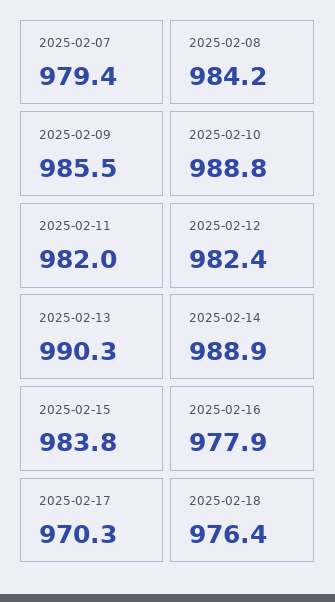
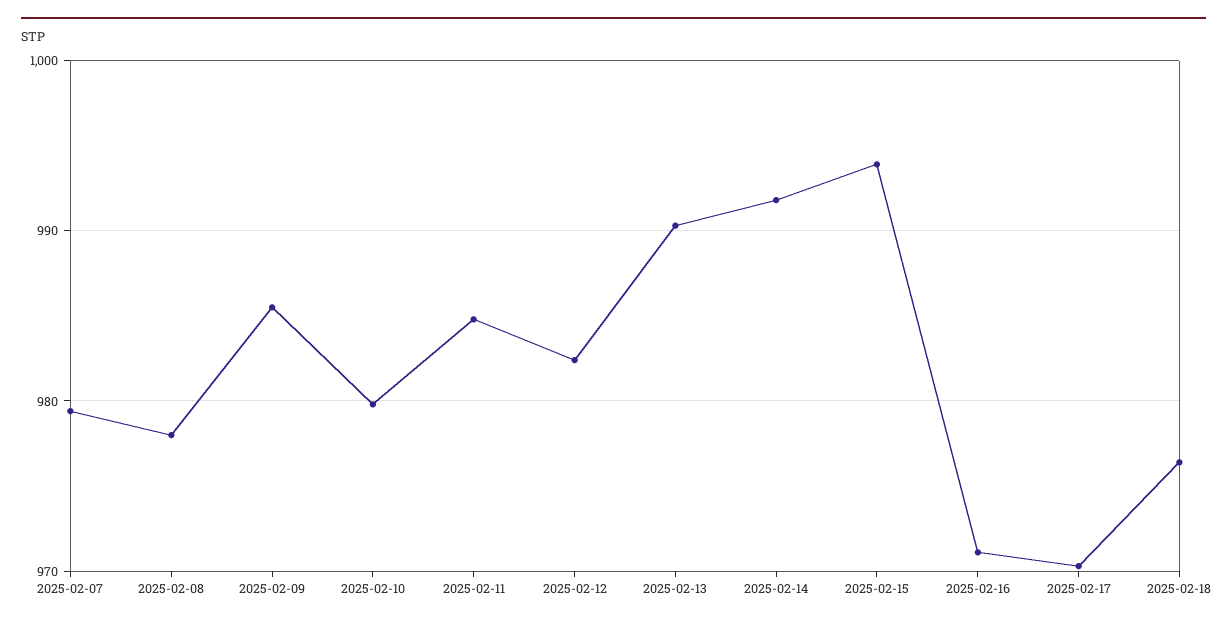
2025-02-08: 984.2 -> 978
2025-02-10: 988.8 -> 980
2025-02-11: 982 -> 985
2025-02-14: 988.9 -> 992
2025-02-15: 983.8 -> 994
2025-02-16: 977.9 -> 971

